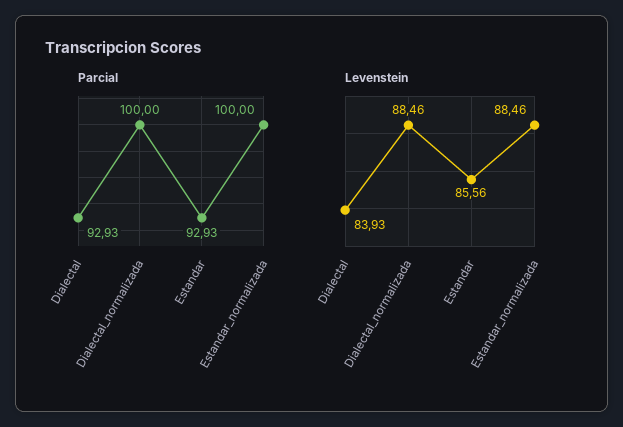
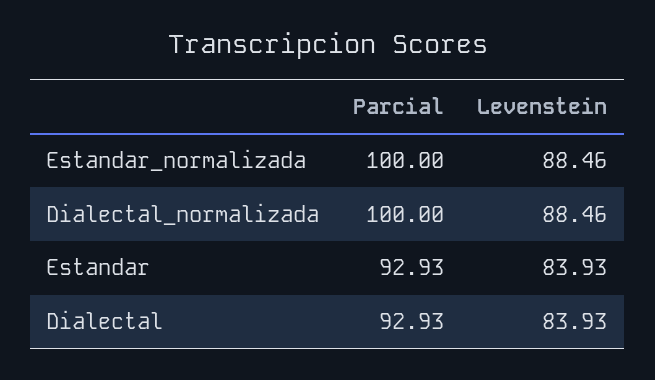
Levenstein, Estandar: 85.56 -> 83.93

